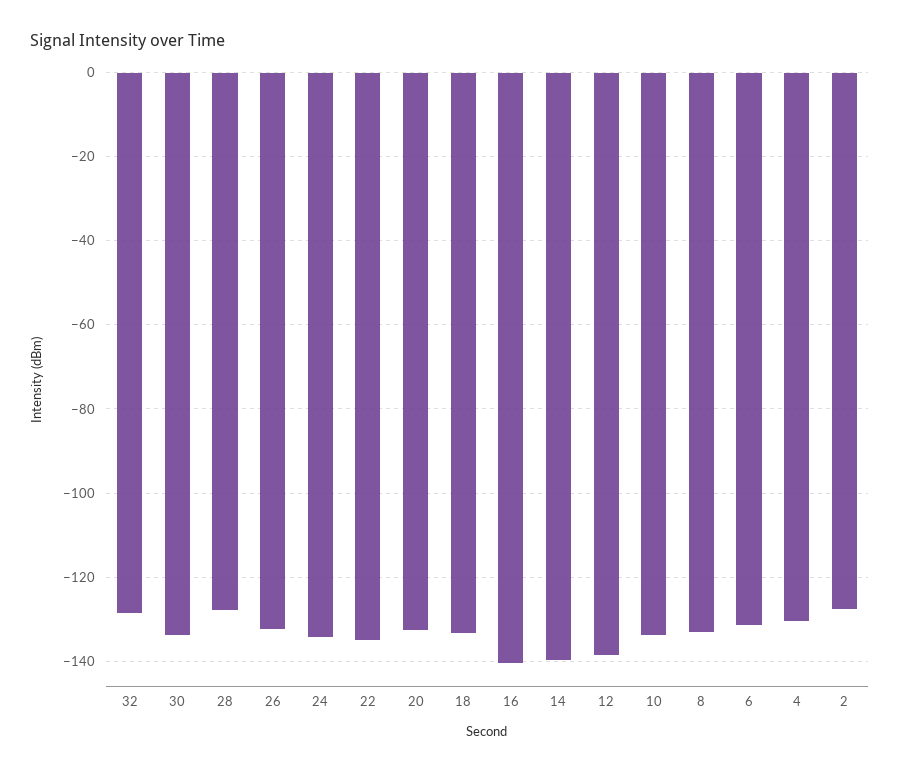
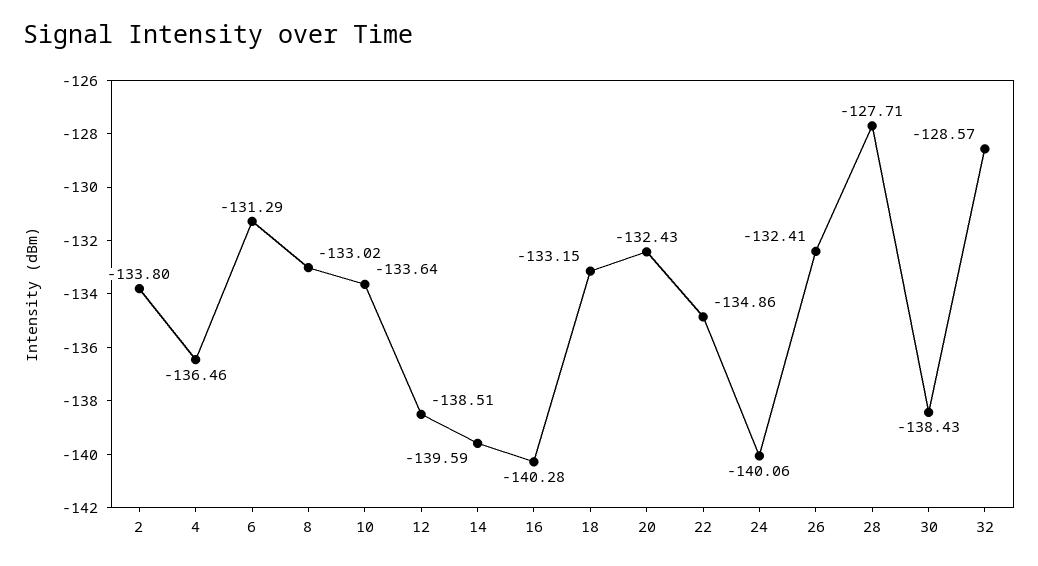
30: -134 -> -138.43
24: -134 -> -140.06
4: -130 -> -136.46
2: -128 -> -133.8

